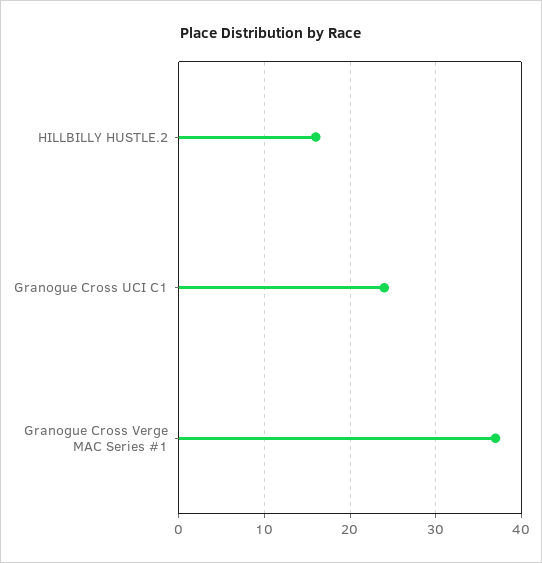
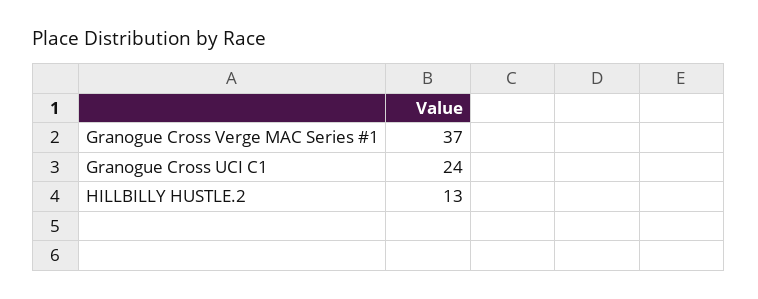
HILLBILLY HUSTLE.2: 16 -> 13

